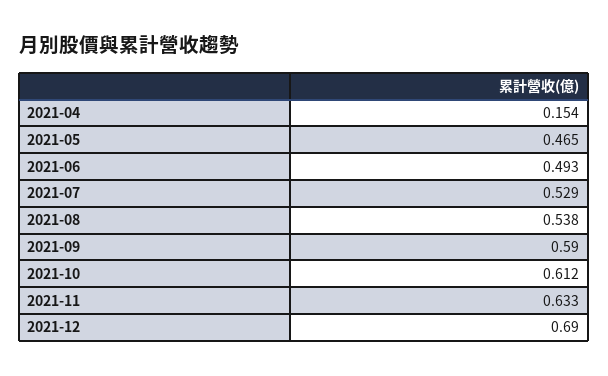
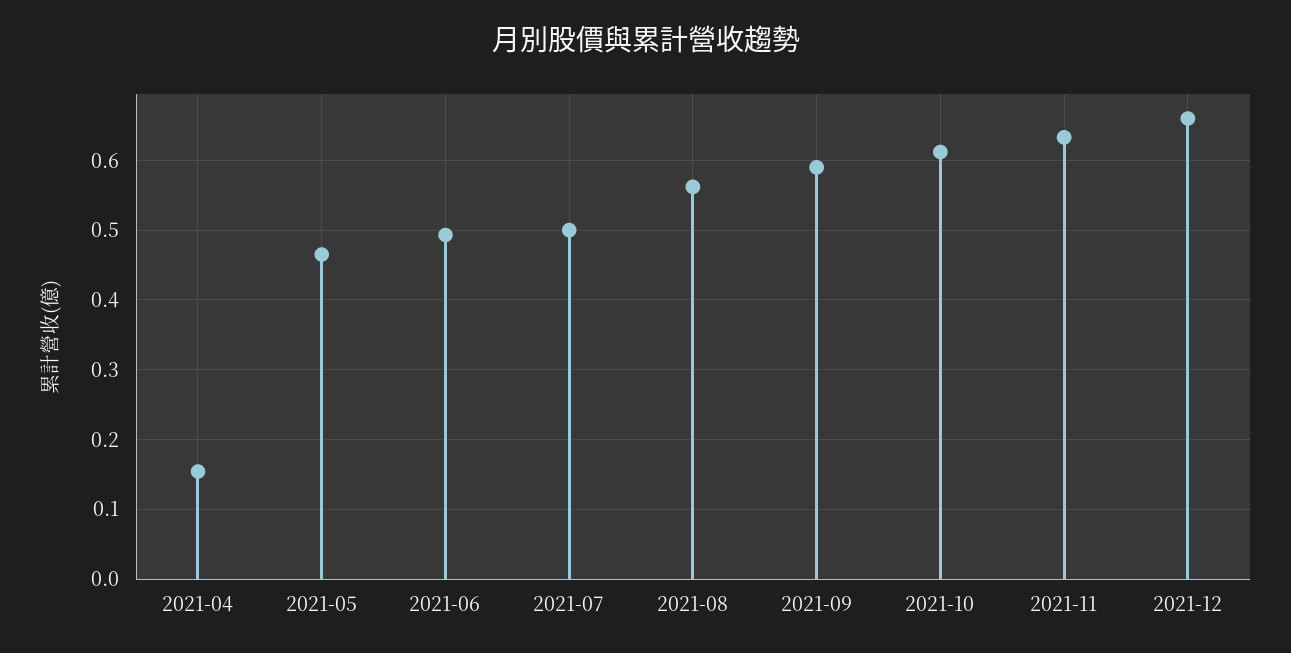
2021-07: 0.529 -> 0.5
2021-08: 0.538 -> 0.56
2021-12: 0.69 -> 0.66

